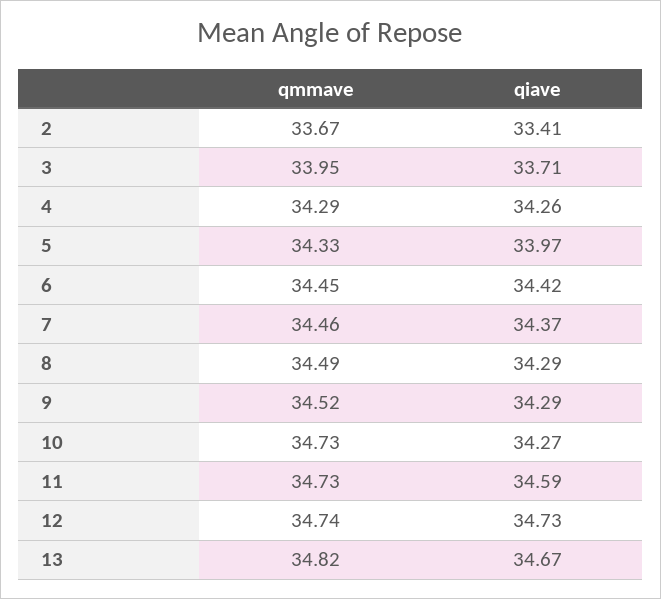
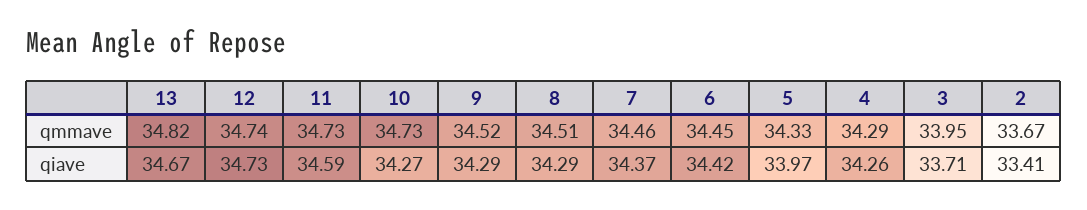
qmmave, 8: 34.49 -> 34.51

